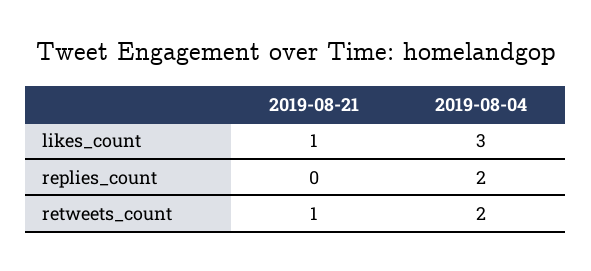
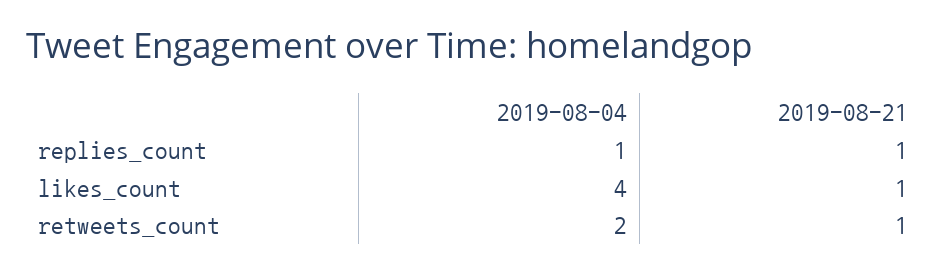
2019-08-04, likes_count: 3 -> 4
2019-08-21, replies_count: 0 -> 1
2019-08-04, replies_count: 2 -> 1

